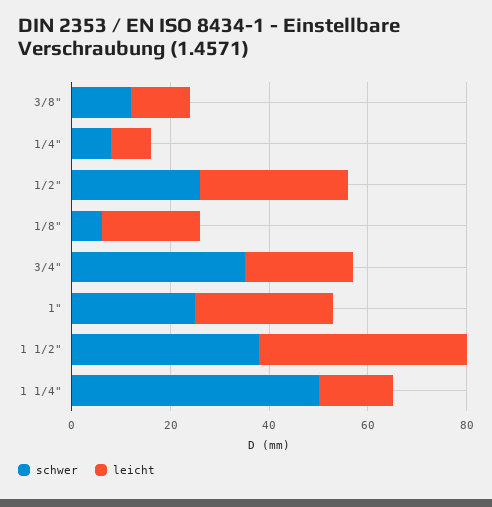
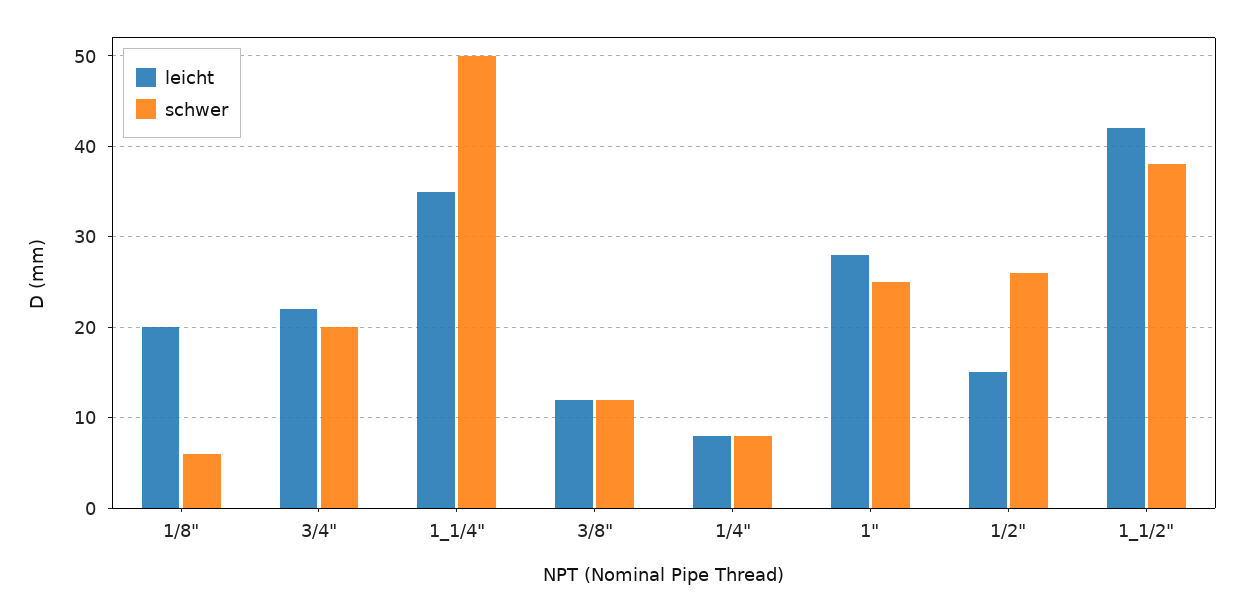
leicht, 1/2": 30 -> 15
schwer, 3/4": 35 -> 20
leicht, 1 1/4": 15 -> 35

